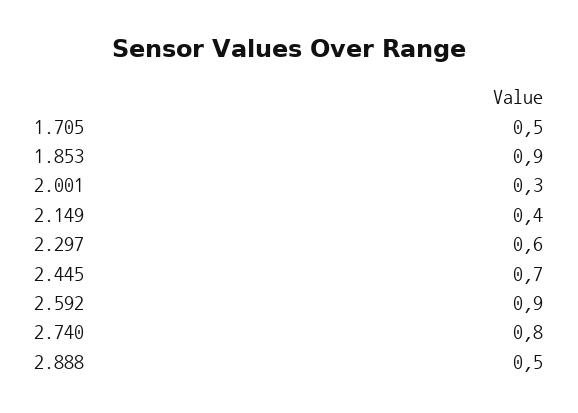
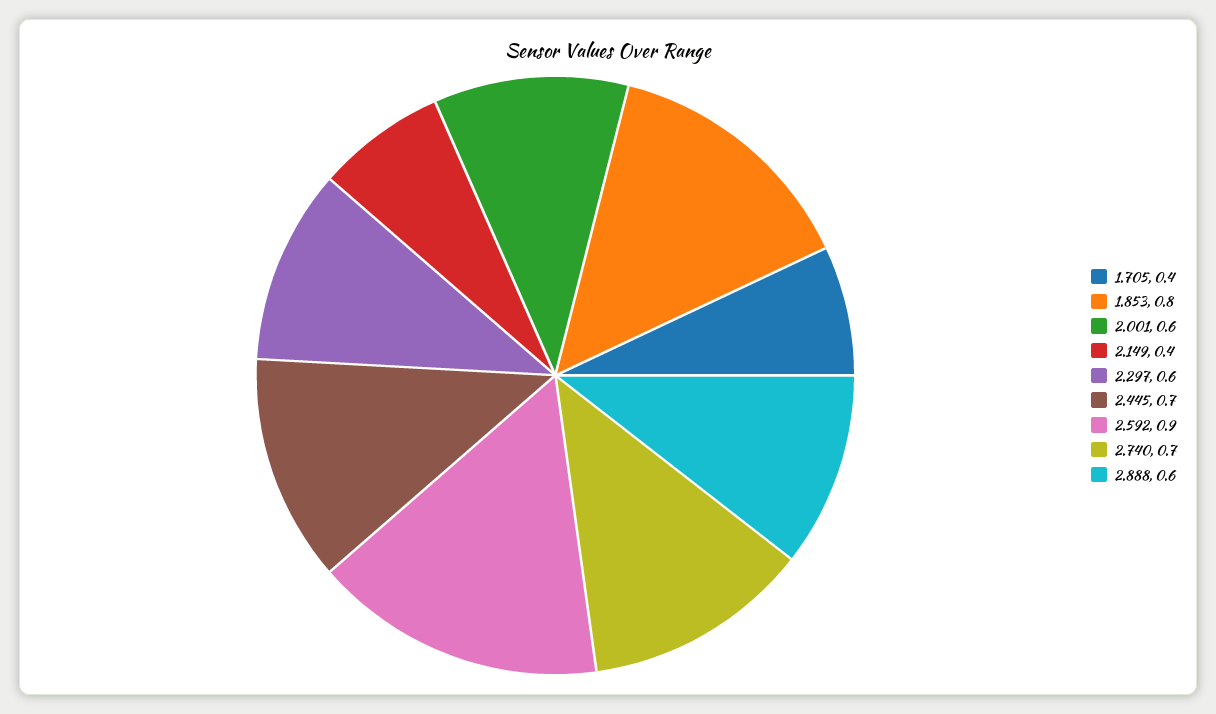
1.705: 0.5 -> 0.4
1.853: 0.9 -> 0.8
2.001: 0.3 -> 0.6
2.740: 0.8 -> 0.7
2.888: 0.5 -> 0.6

